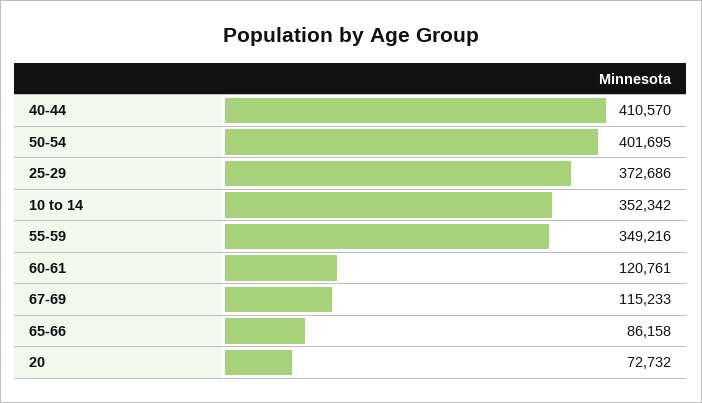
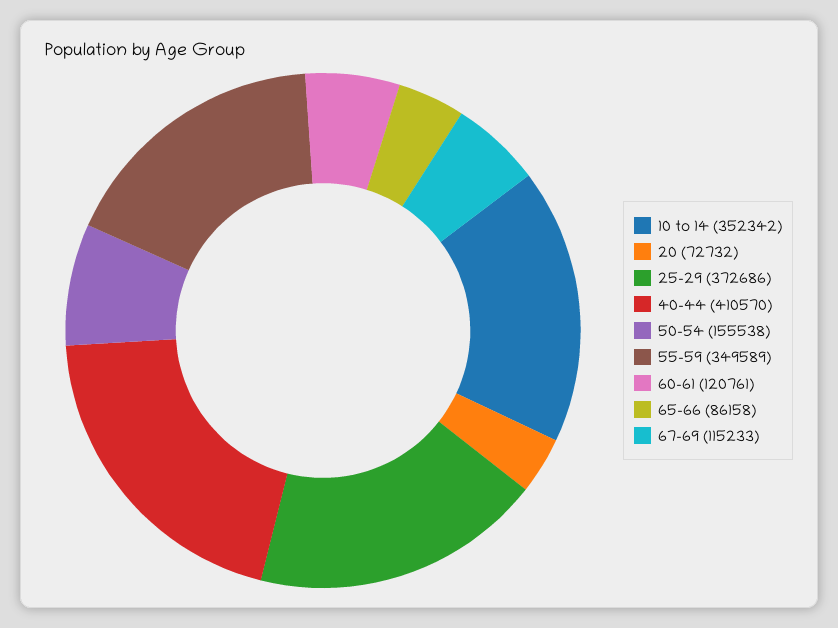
50-54: 401695 -> 155538
55-59: 349216 -> 349589

